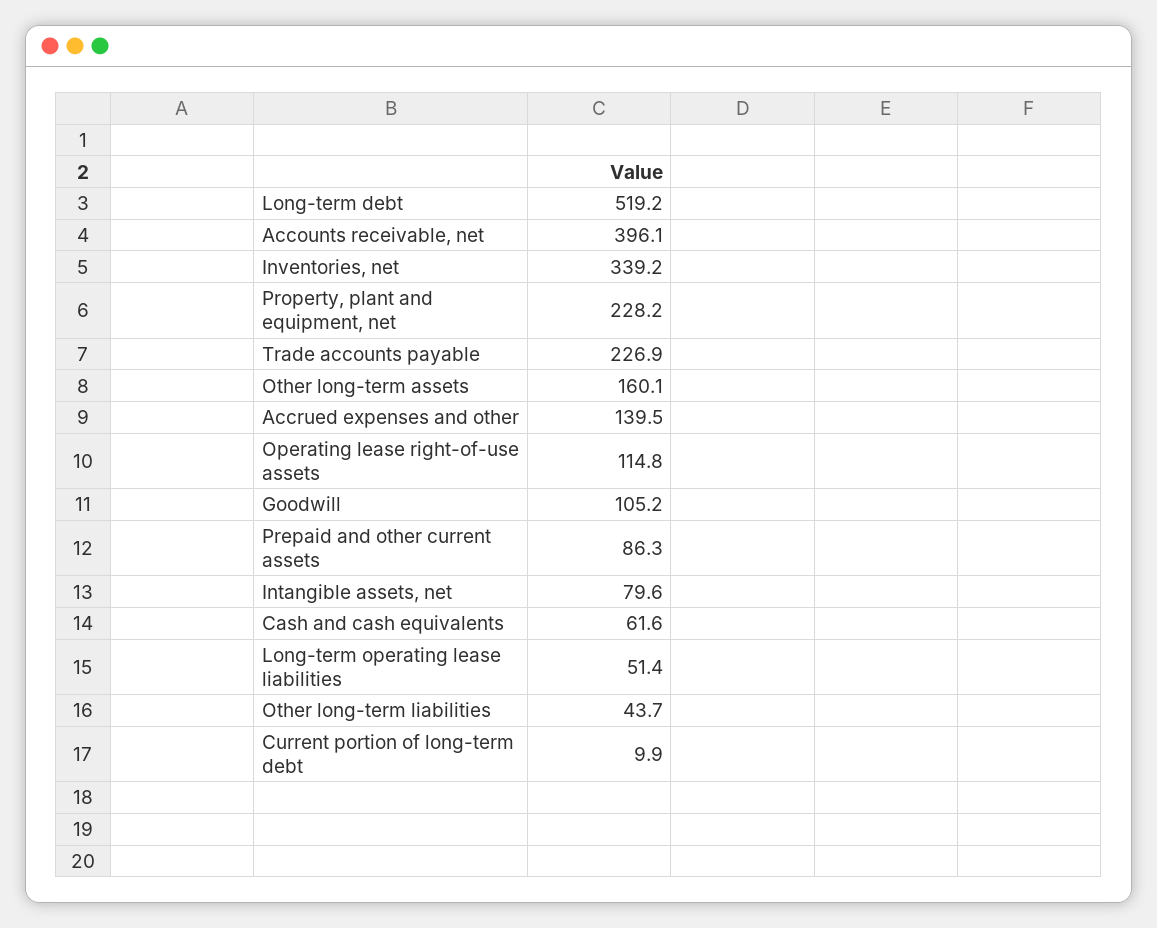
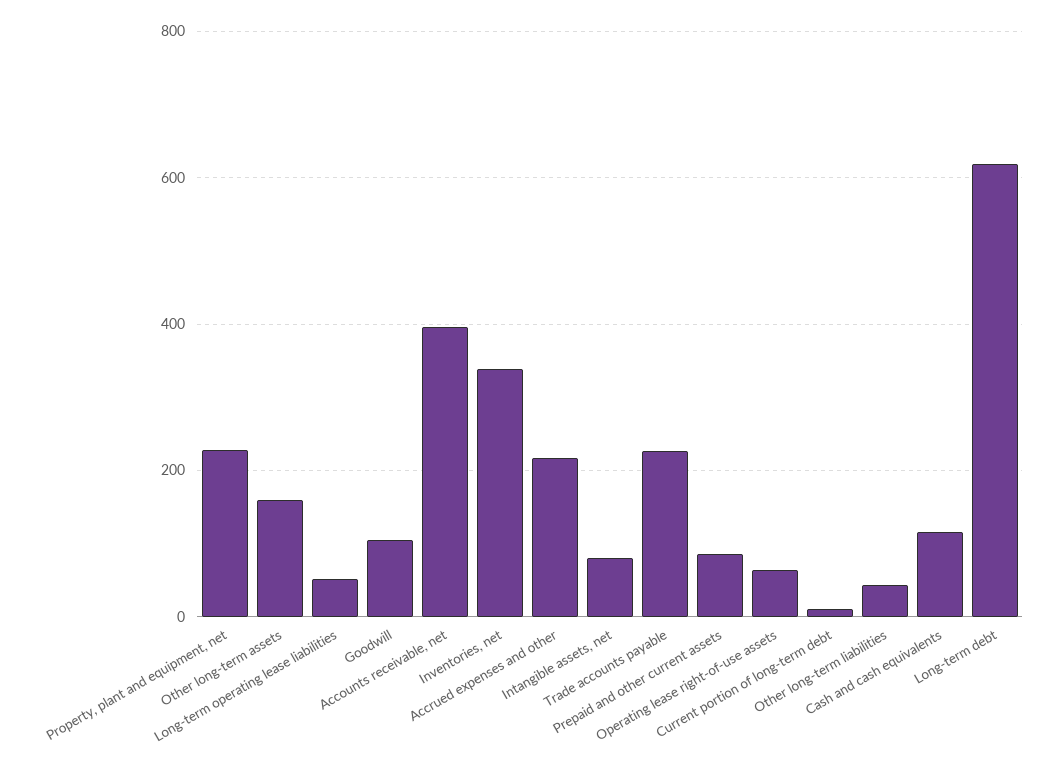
Long-term debt: 519.2 -> 620
Accrued expenses and other: 139.5 -> 220
Operating lease right-of-use assets: 114.8 -> 60
Cash and cash equivalents: 61.6 -> 120

